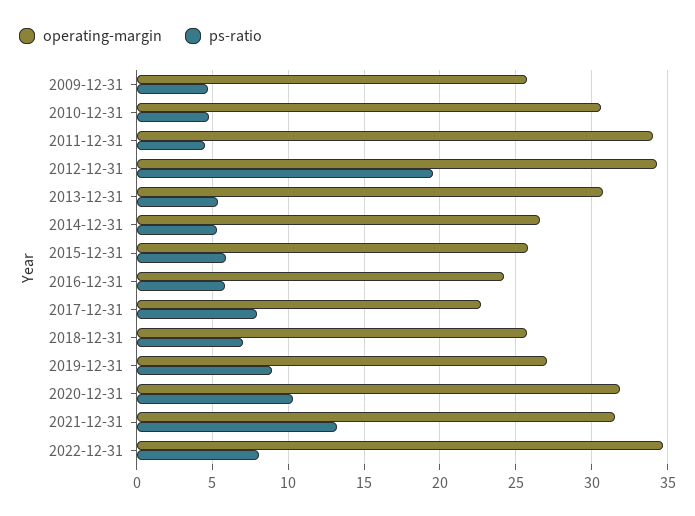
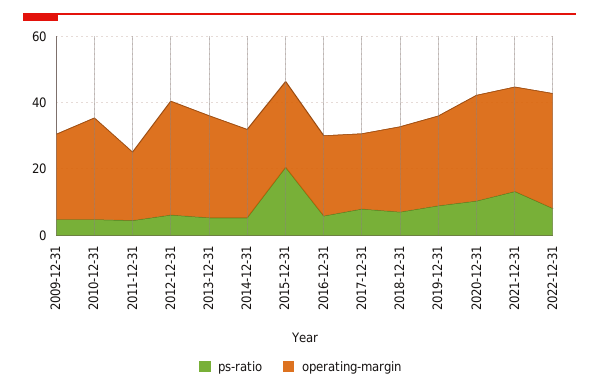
operating-margin, 2011-12-31: 34 -> 20
ps-ratio, 2012-12-31: 19.5 -> 5
ps-ratio, 2015-12-31: 6 -> 20

